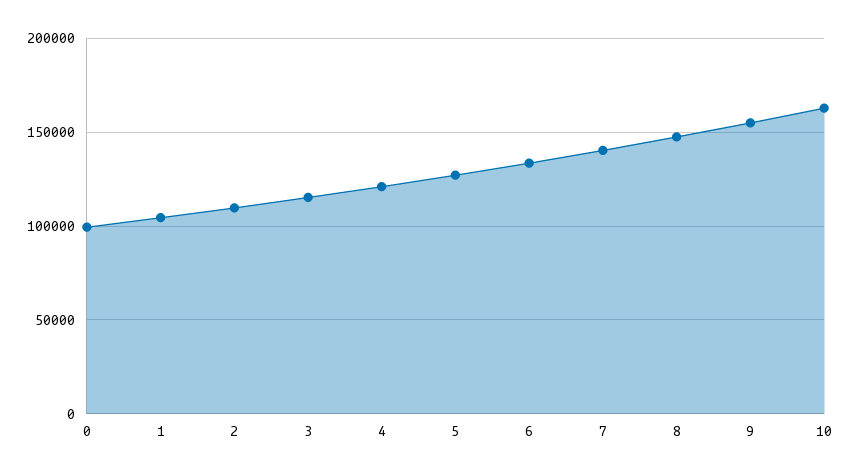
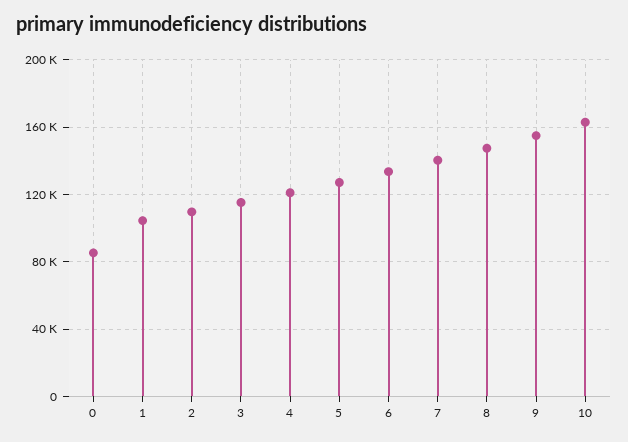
0: 100000 -> 85000

